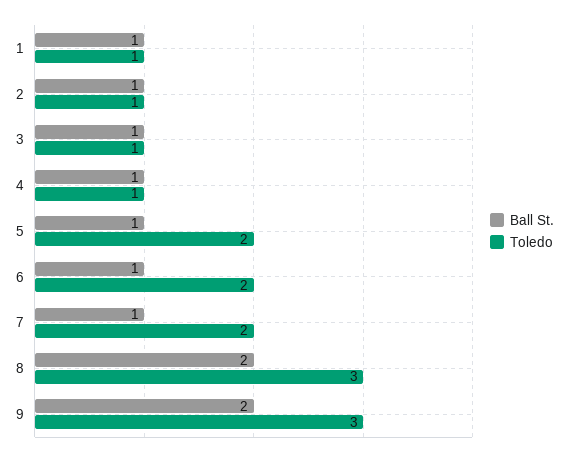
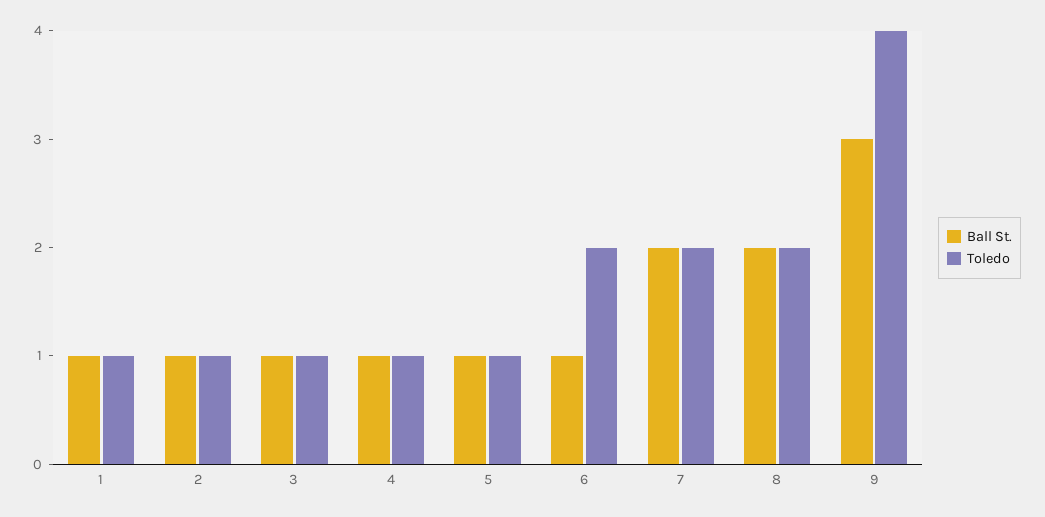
Toledo, 5: 2 -> 1
Ball St., 7: 1 -> 2
Toledo, 8: 3 -> 2
Ball St., 9: 2 -> 3
Toledo, 9: 3 -> 4

